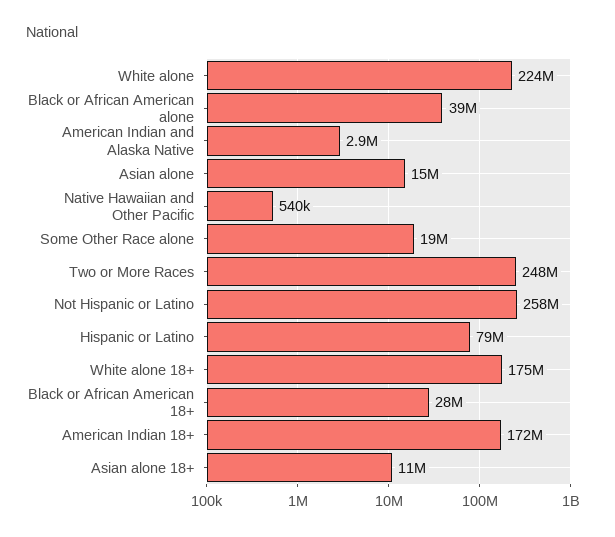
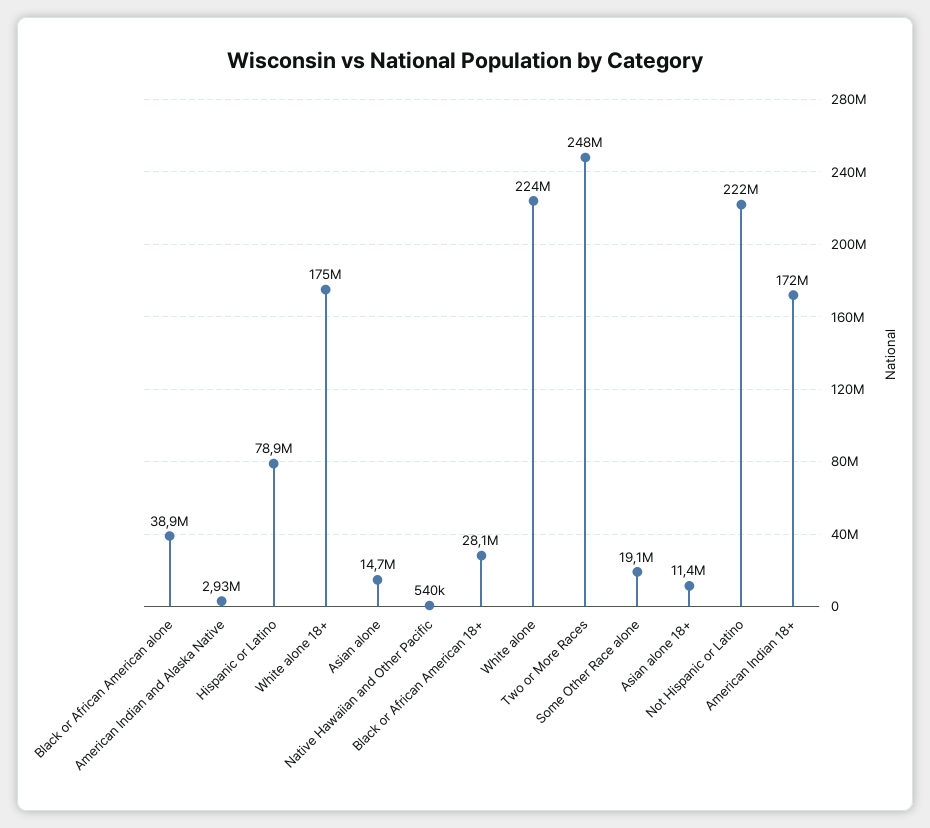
Not Hispanic or Latino: 258000000 -> 222000000

